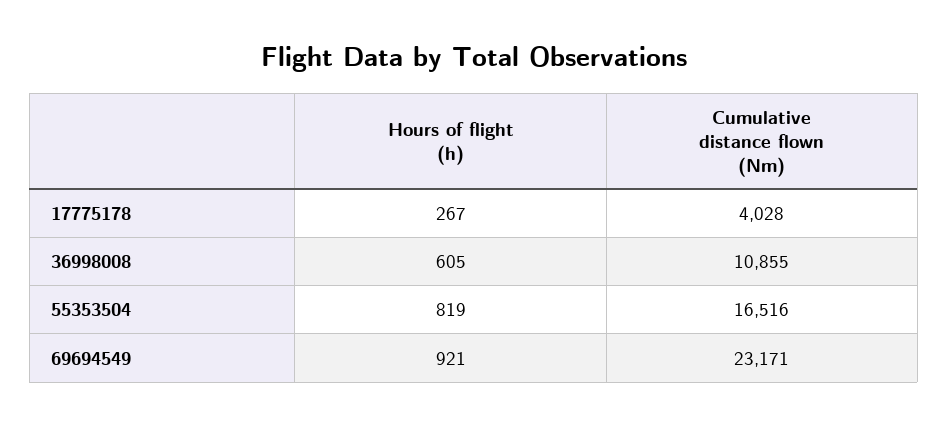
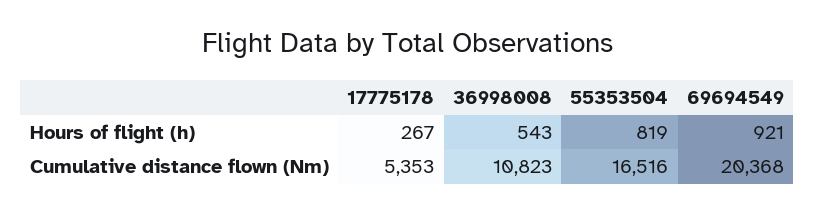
Cumulative distance flown (Nm), 17775178: 4028 -> 5353
Hours of flight (h), 36998008: 605 -> 543
Cumulative distance flown (Nm), 36998008: 10855 -> 10823
Cumulative distance flown (Nm), 69694549: 23171 -> 20368

